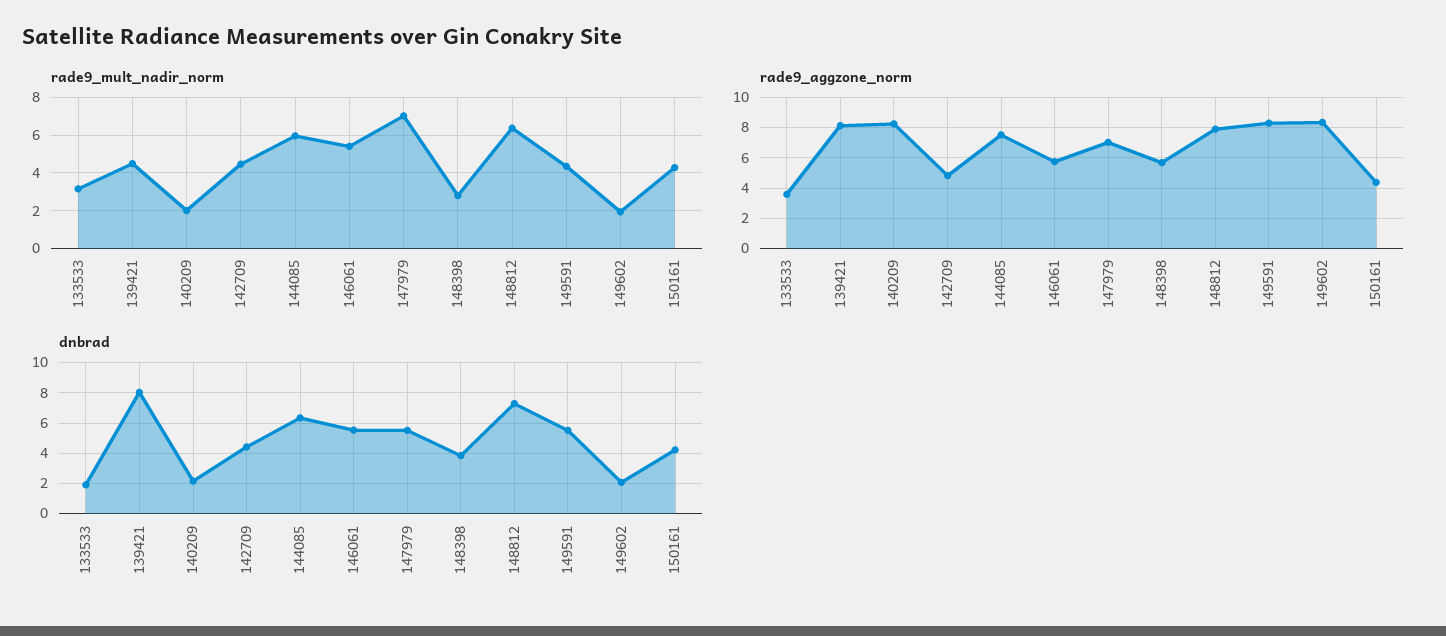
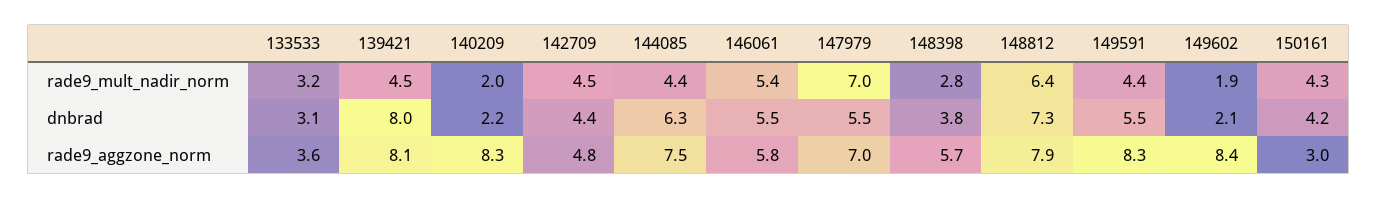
rade9_mult_nadir_norm, 144085: 6 -> 4.4
rade9_aggzone_norm, 150161: 4.5 -> 3
dnbrad, 133533: 2 -> 3.1

